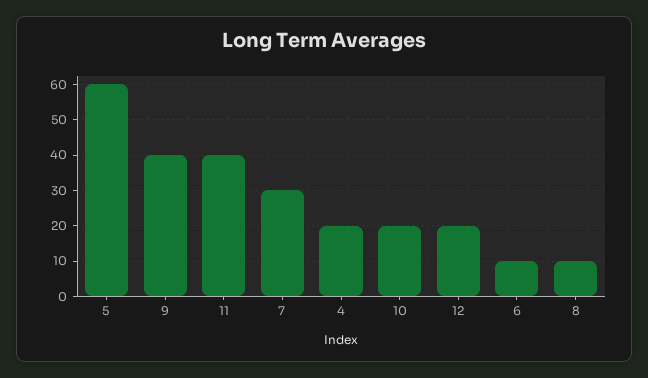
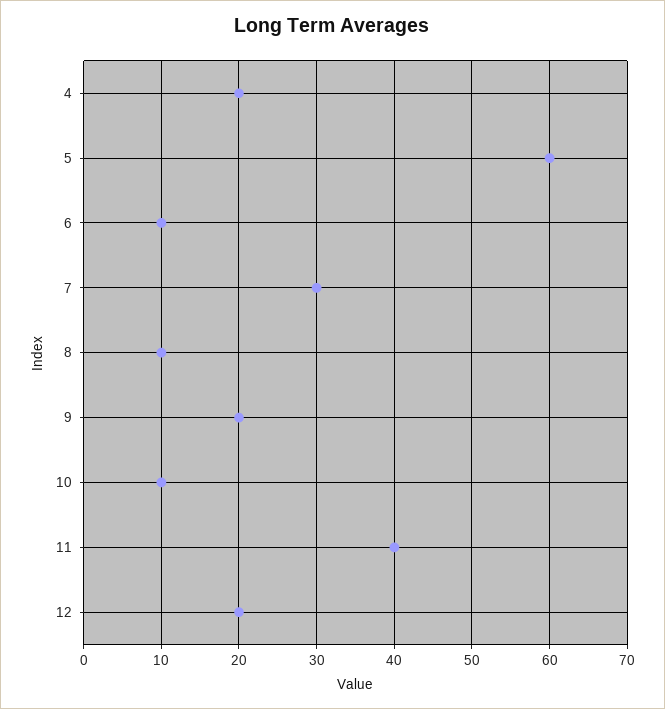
9: 40 -> 20
10: 20 -> 10

